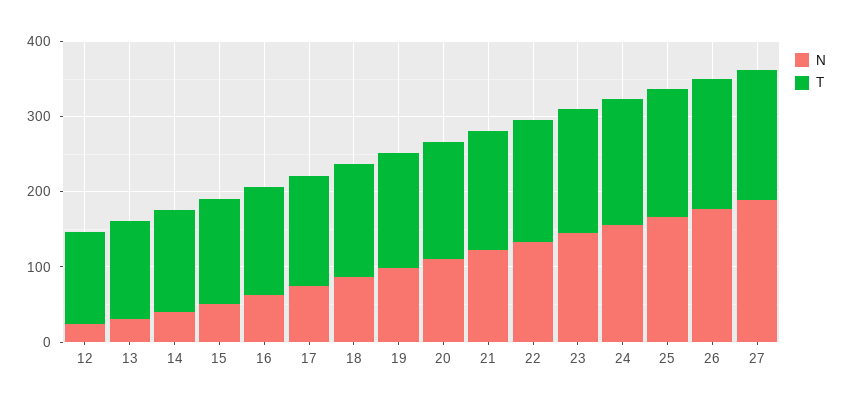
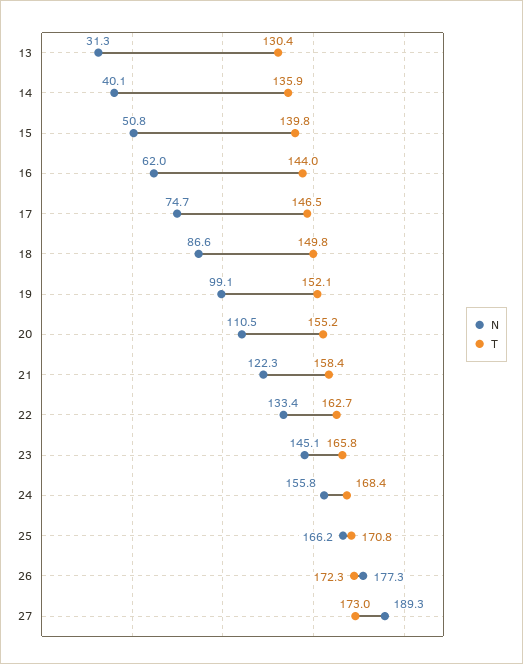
N, 12: 20 -> none
T, 12: 120 -> none

